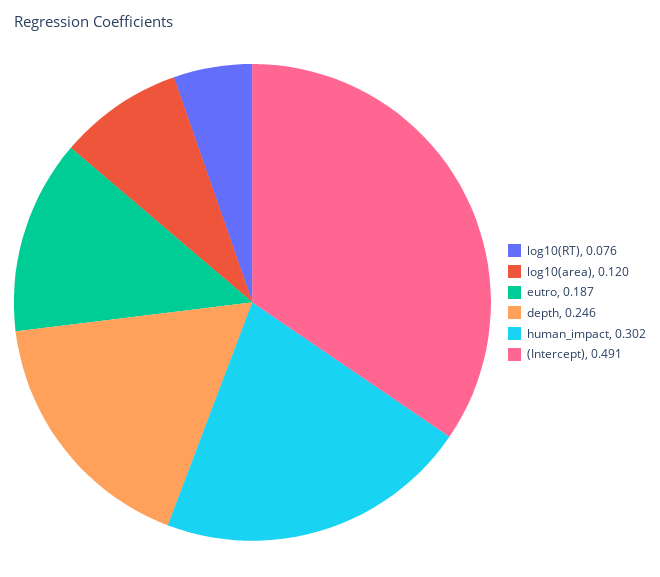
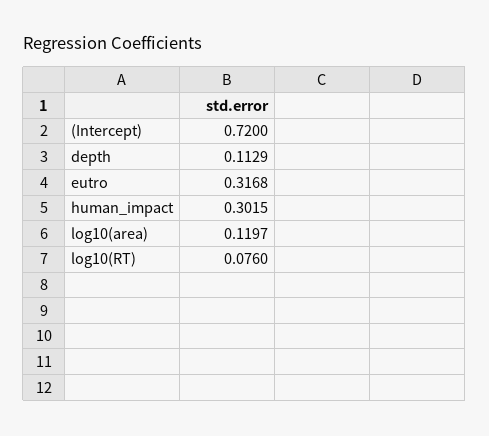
eutro: 0.187 -> 0.3168
depth: 0.246 -> 0.1129
(Intercept): 0.491 -> 0.72

